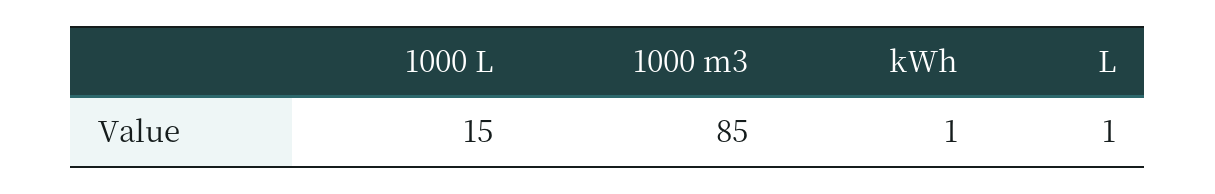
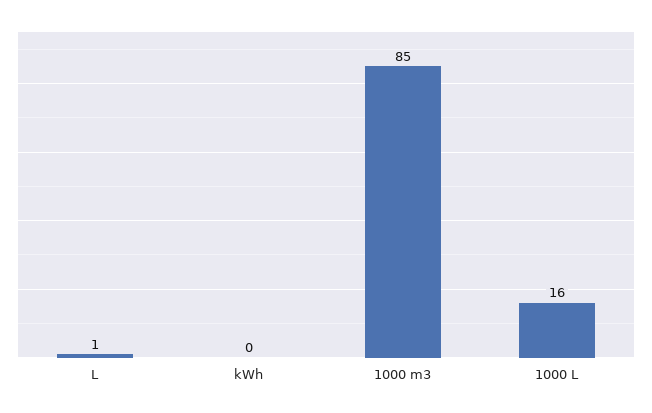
1000 L: 15 -> 16
kWh: 1 -> 0

